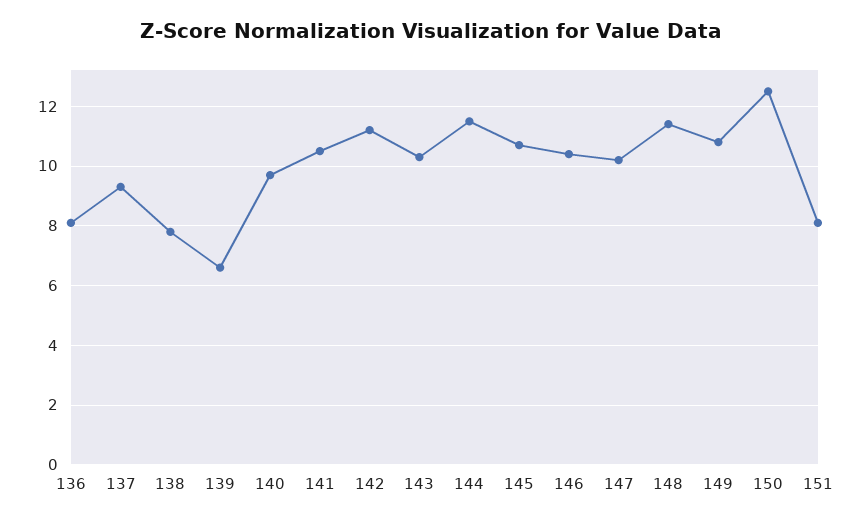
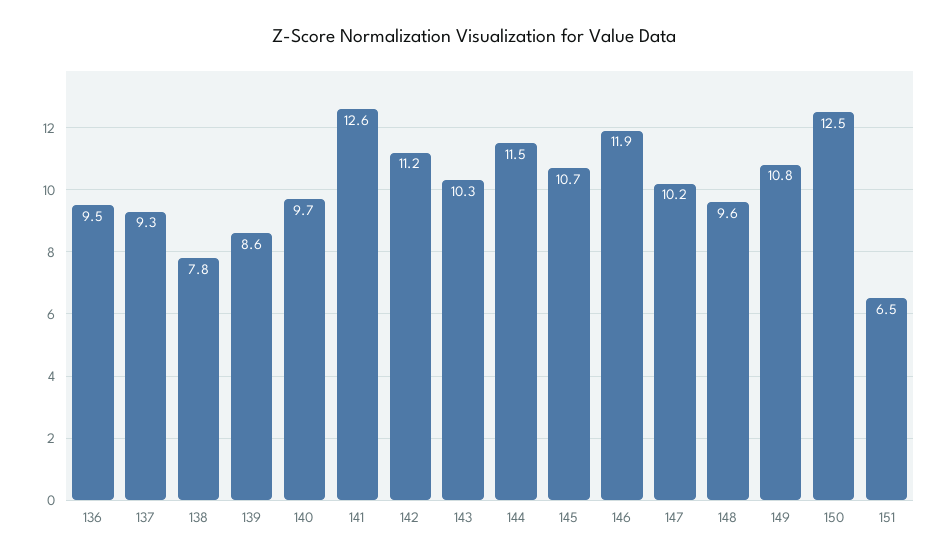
136: 8 -> 9.5
139: 6.5 -> 8.6
141: 10.5 -> 12.6
146: 10.5 -> 11.9
148: 11.5 -> 9.6
151: 8 -> 6.5

